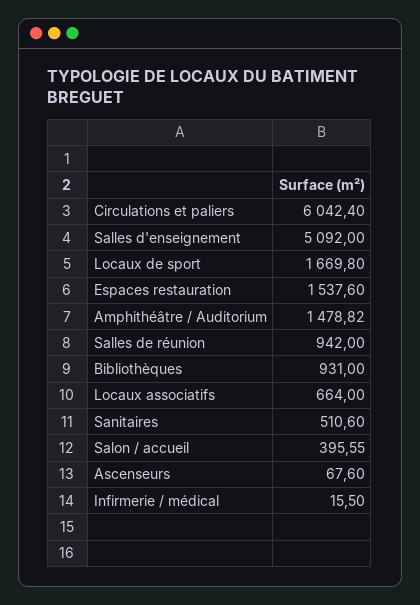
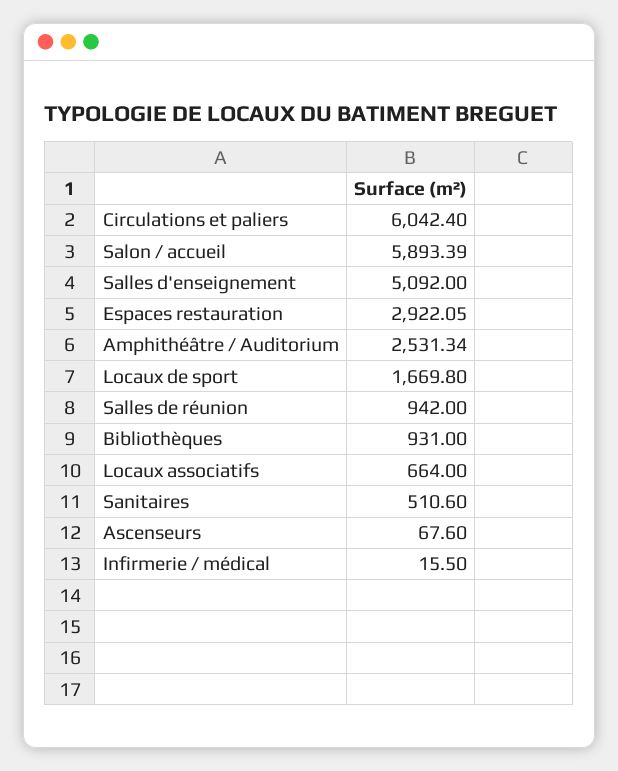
Espaces restauration: 1537.6 -> 2922.05
Amphithéâtre / Auditorium: 1478.82 -> 2531.34
Salon / accueil: 395.55 -> 5893.39

